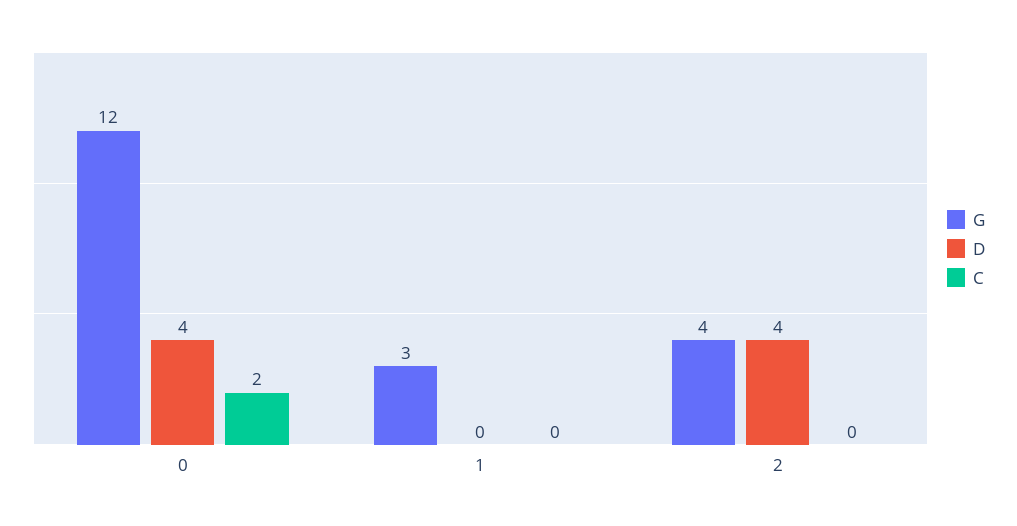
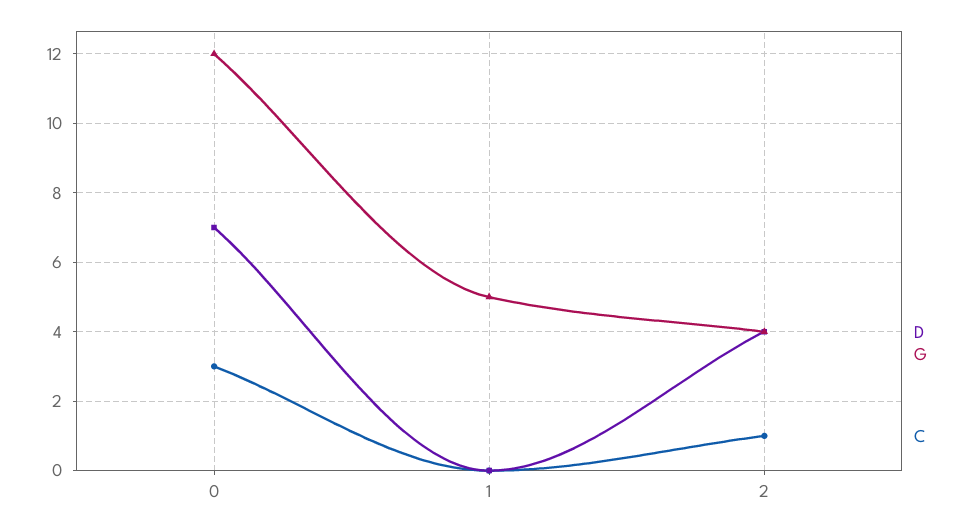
D, 0: 4 -> 7
C, 0: 2 -> 3
G, 1: 3 -> 5
C, 2: 0 -> 1

